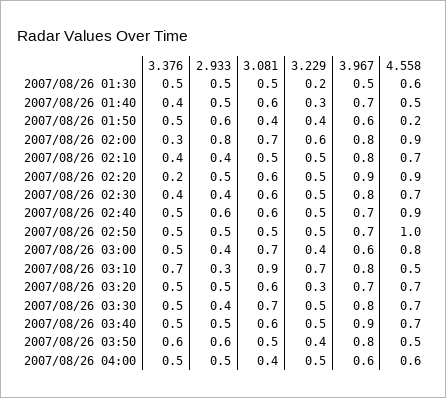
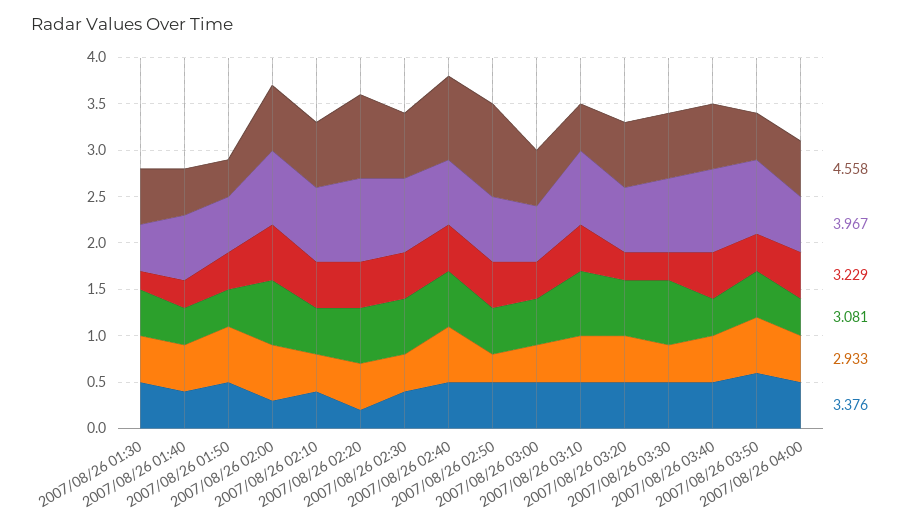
3.081, 2007/08/26 01:40: 0.6 -> 0.4
4.558, 2007/08/26 01:50: 0.2 -> 0.4
2.933, 2007/08/26 02:00: 0.8 -> 0.6
4.558, 2007/08/26 02:00: 0.9 -> 0.7
2.933, 2007/08/26 02:50: 0.5 -> 0.3
3.081, 2007/08/26 03:00: 0.7 -> 0.5
4.558, 2007/08/26 03:00: 0.8 -> 0.6
3.376, 2007/08/26 03:10: 0.7 -> 0.5
2.933, 2007/08/26 03:10: 0.3 -> 0.5
3.081, 2007/08/26 03:10: 0.9 -> 0.7
3.229, 2007/08/26 03:10: 0.7 -> 0.5
3.229, 2007/08/26 03:30: 0.5 -> 0.3
3.081, 2007/08/26 03:40: 0.6 -> 0.4

